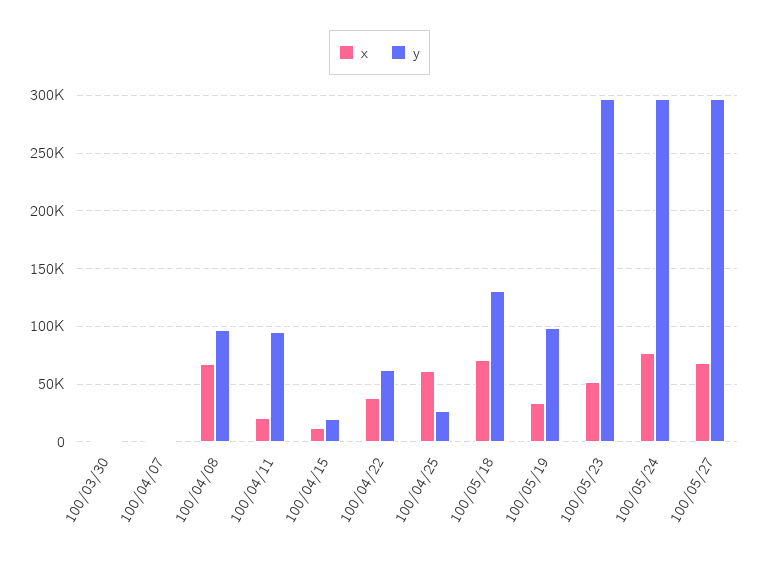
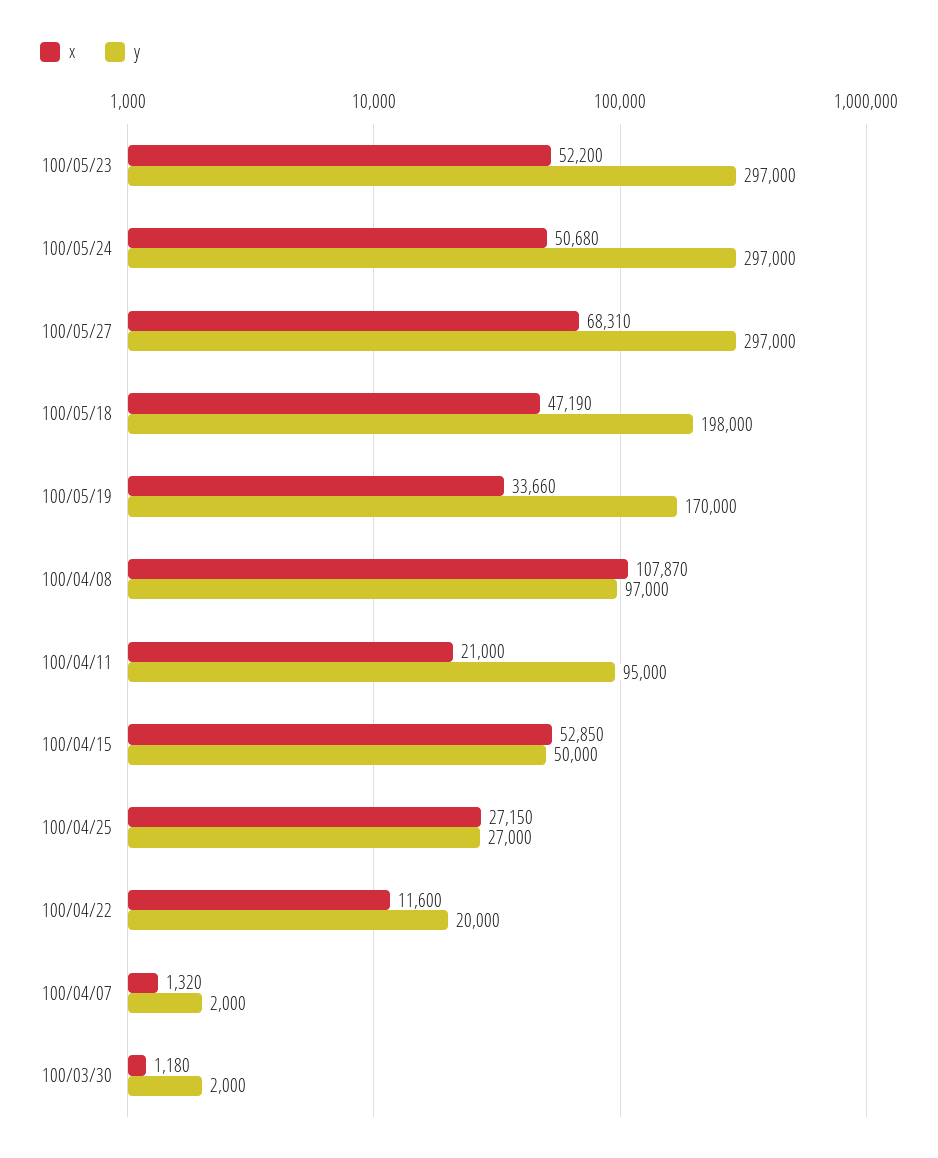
x, 100/04/08: 70000 -> 107870
x, 100/04/15: 10000 -> 52850
y, 100/04/15: 20000 -> 50000
x, 100/04/22: 40000 -> 11600
y, 100/04/22: 60000 -> 20000
x, 100/04/25: 60000 -> 27150
x, 100/05/18: 70000 -> 47190
y, 100/05/18: 130000 -> 198000
y, 100/05/19: 100000 -> 170000
x, 100/05/24: 80000 -> 50680

